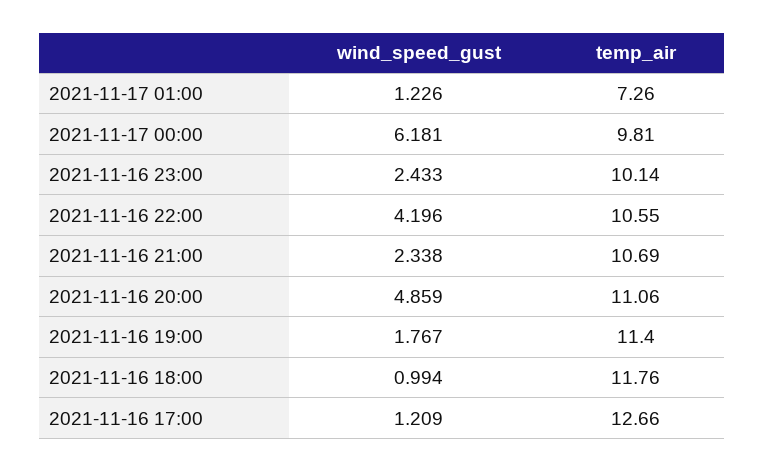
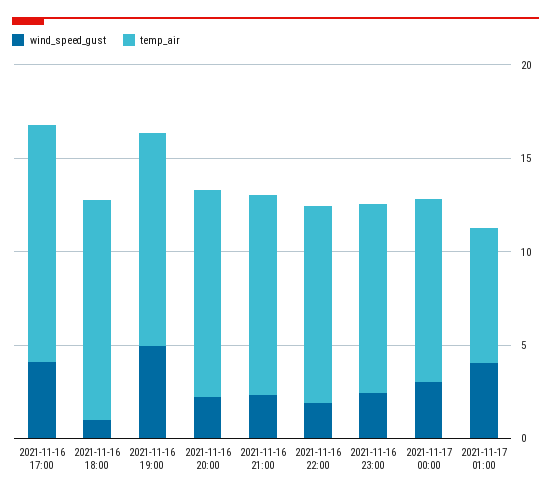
wind_speed_gust, 2021-11-17 01:00: 1.226 -> 4
wind_speed_gust, 2021-11-17 00:00: 6.181 -> 3
wind_speed_gust, 2021-11-16 22:00: 4.196 -> 2
wind_speed_gust, 2021-11-16 20:00: 4.859 -> 2
wind_speed_gust, 2021-11-16 19:00: 1.767 -> 5
wind_speed_gust, 2021-11-16 17:00: 1.209 -> 4

